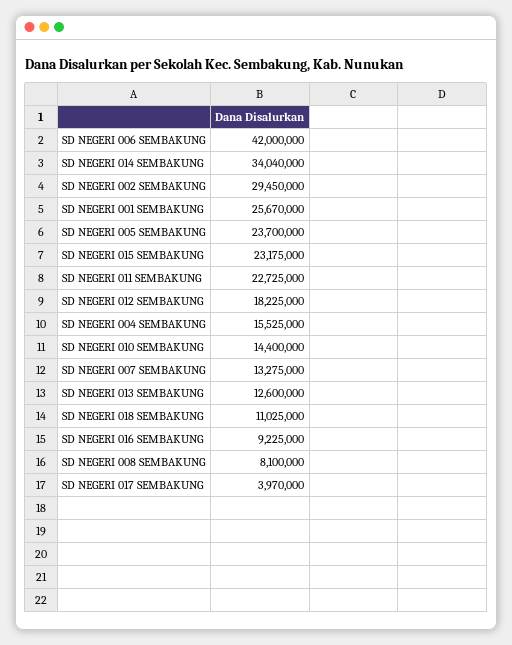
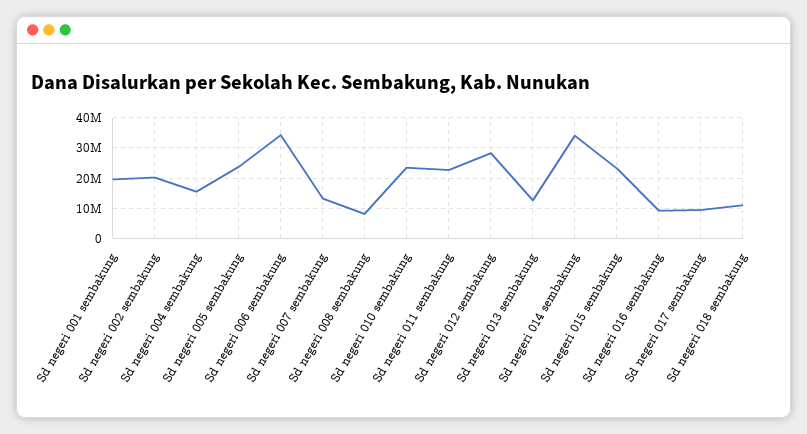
SD NEGERI 006 SEMBAKUNG: 42000000 -> 34000000
SD NEGERI 002 SEMBAKUNG: 29450000 -> 20000000
SD NEGERI 001 SEMBAKUNG: 25670000 -> 20000000
SD NEGERI 012 SEMBAKUNG: 18225000 -> 28000000
SD NEGERI 010 SEMBAKUNG: 14400000 -> 24000000
SD NEGERI 017 SEMBAKUNG: 3970000 -> 10000000

